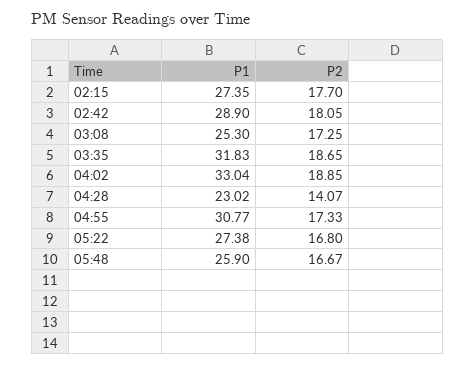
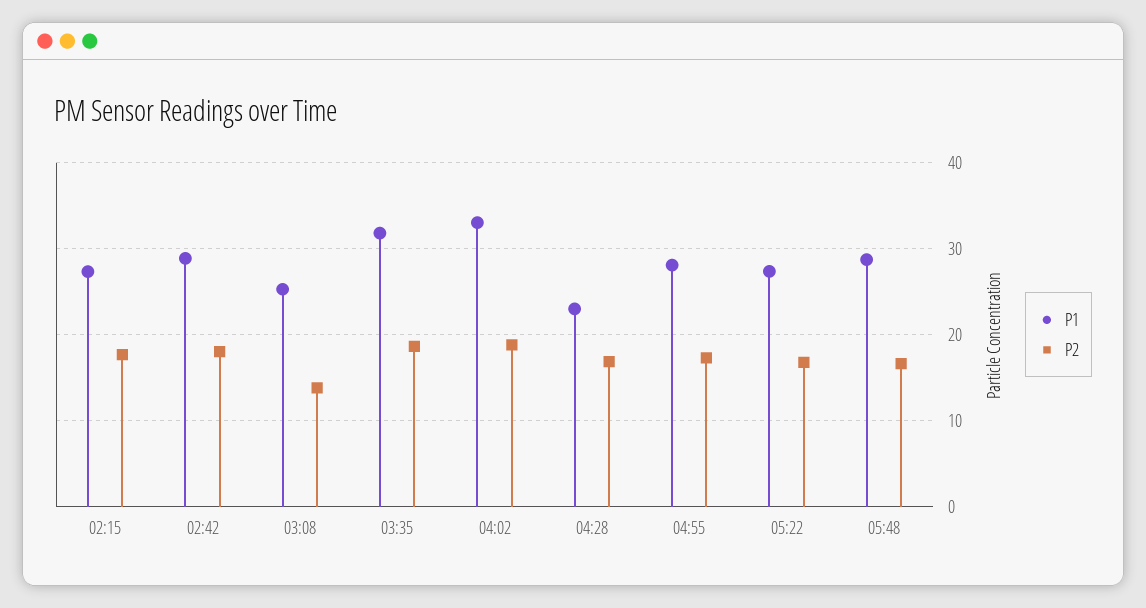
P2, 03:08: 17.25 -> 14
P2, 04:28: 14.07 -> 17
P1, 04:55: 30.77 -> 28
P1, 05:48: 25.9 -> 29

